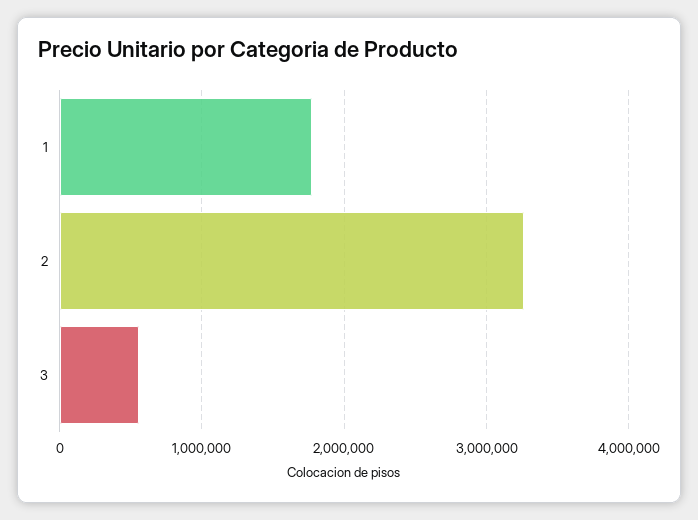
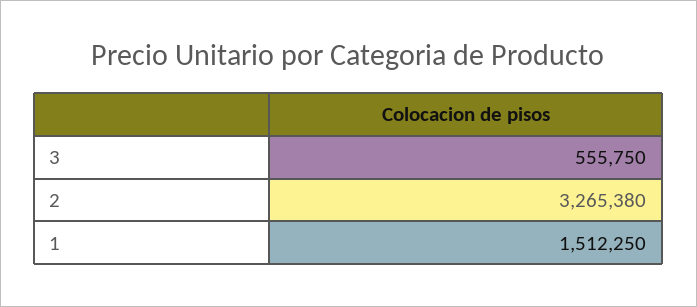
1: 1800000 -> 1512250

